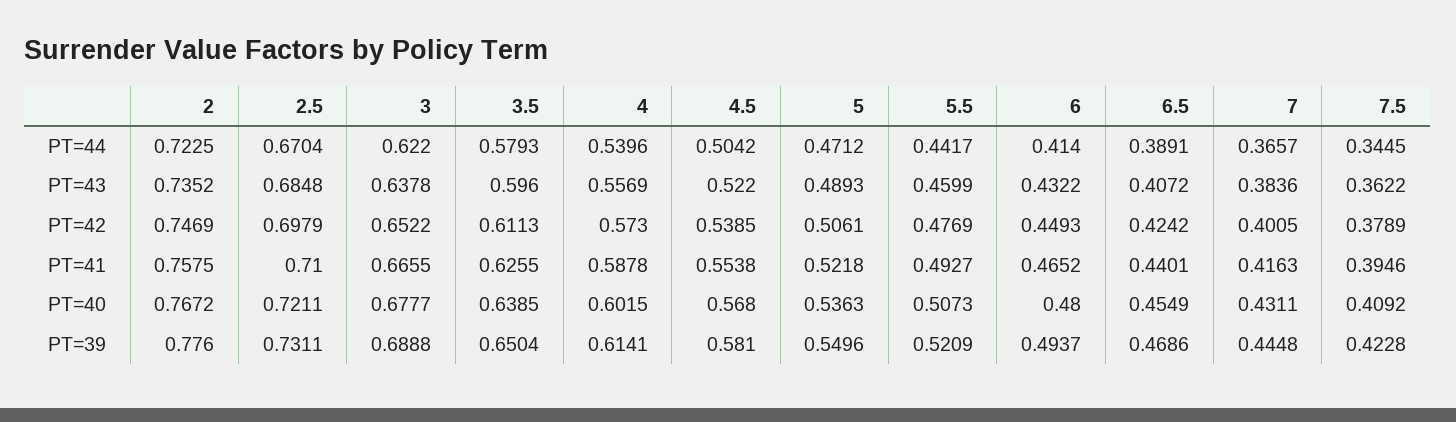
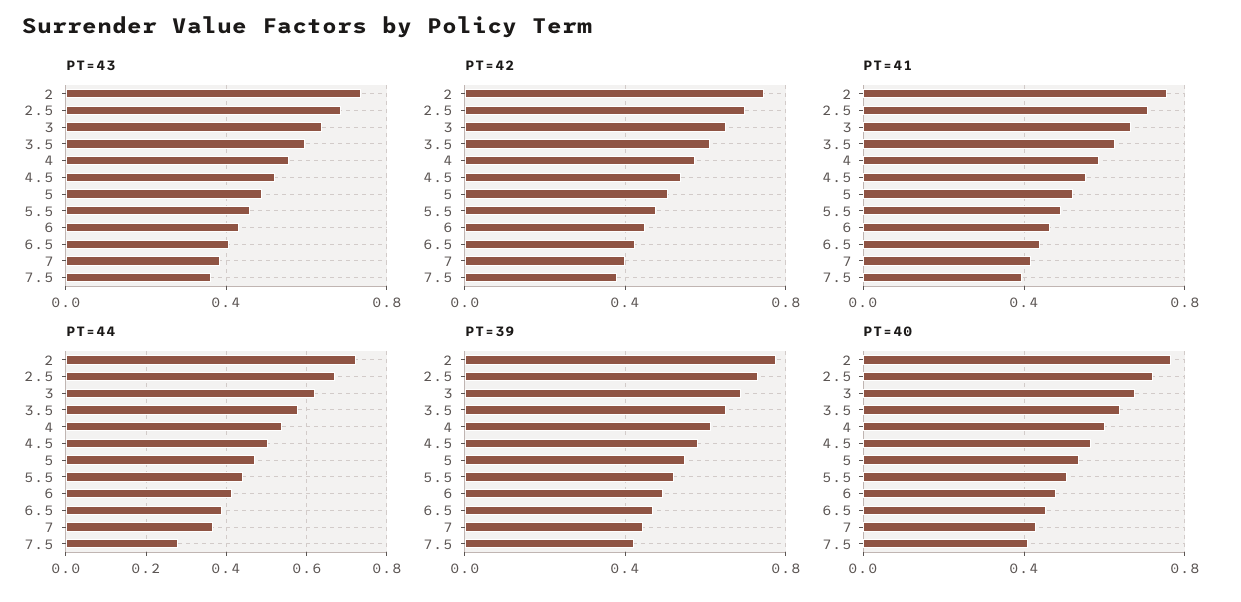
PT=44, 7.5: 0.3445 -> 0.28

